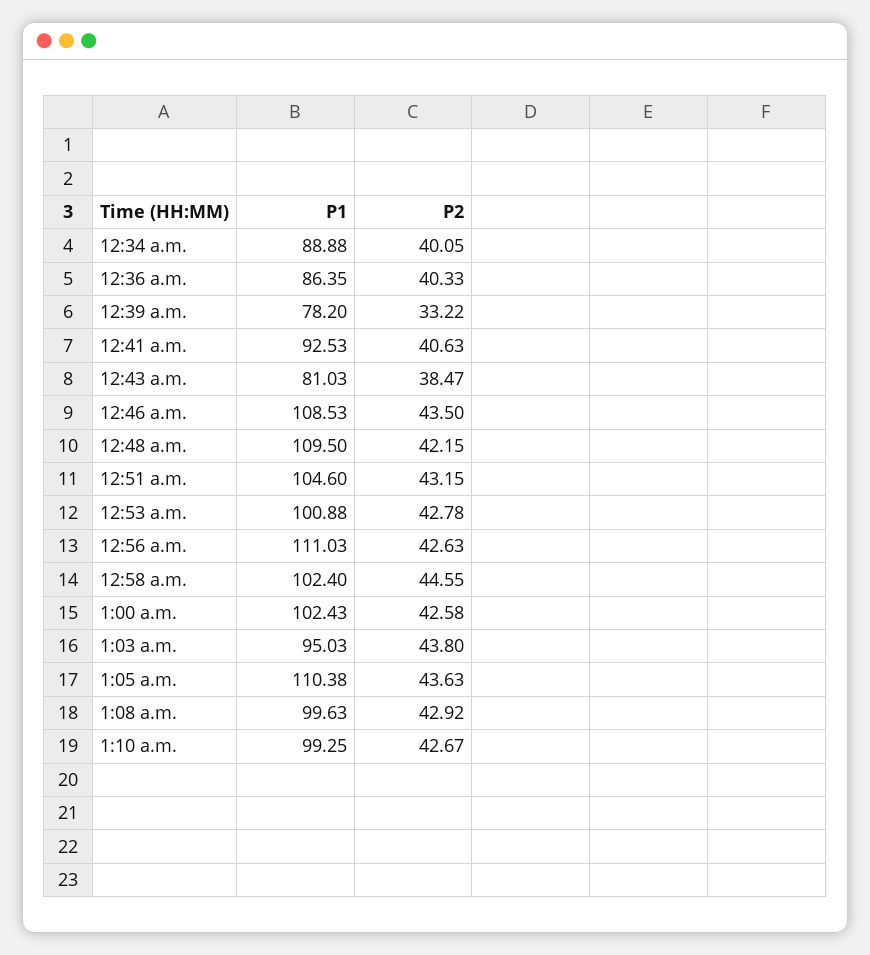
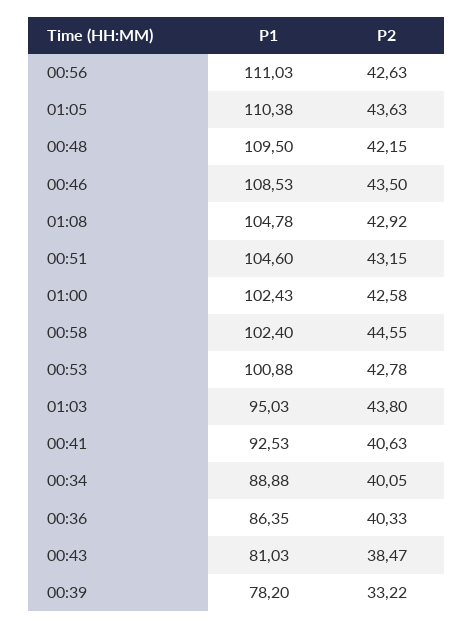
P1, 1:08 a.m.: 99.63 -> 104.78
P1, 1:10 a.m.: 99.25 -> none
P2, 1:10 a.m.: 42.67 -> none

